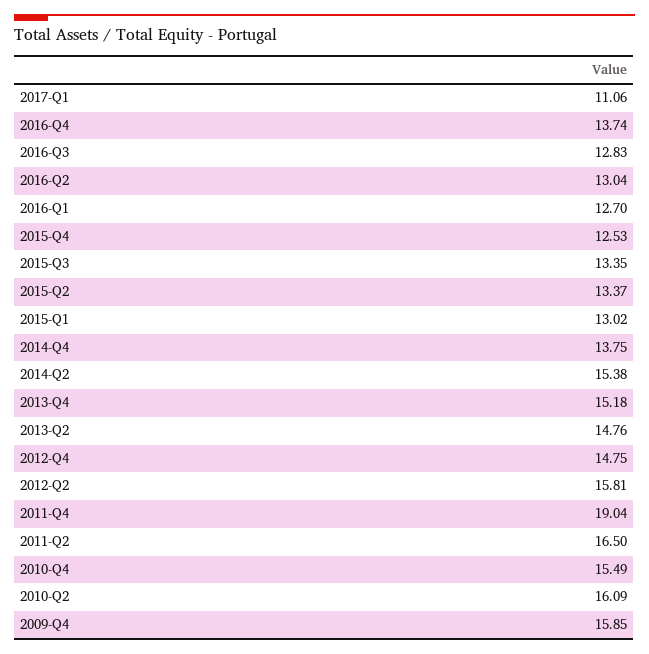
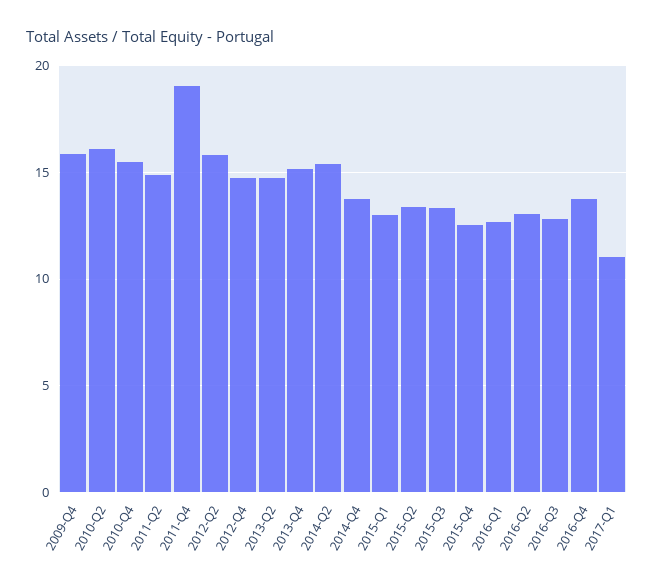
2011-Q2: 16.5 -> 15

